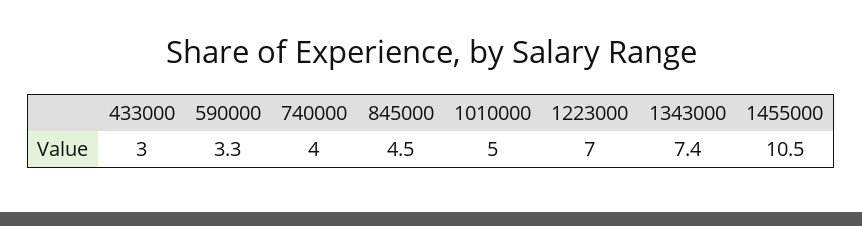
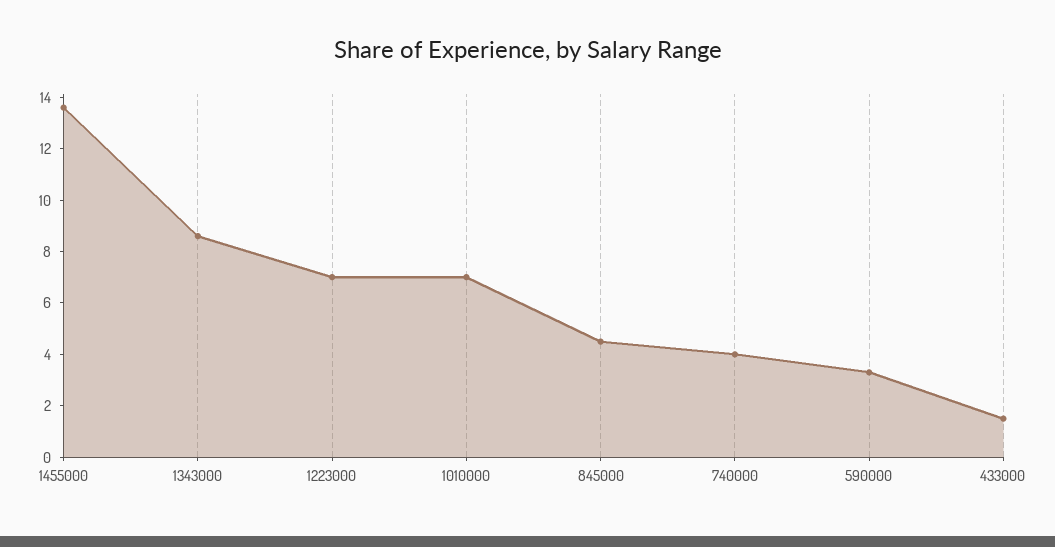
433000: 3 -> 1.5
1010000: 5 -> 7
1343000: 7.4 -> 8.5
1455000: 10.5 -> 13.5

